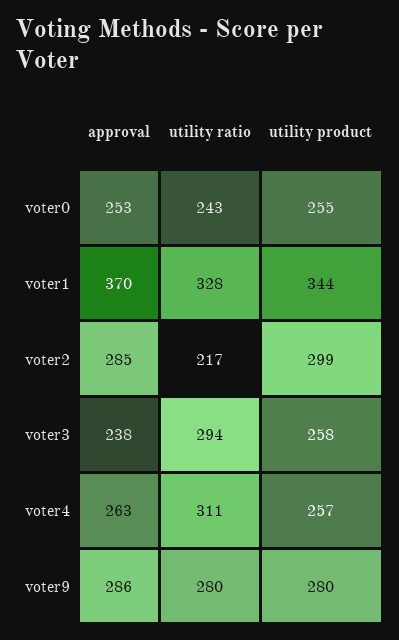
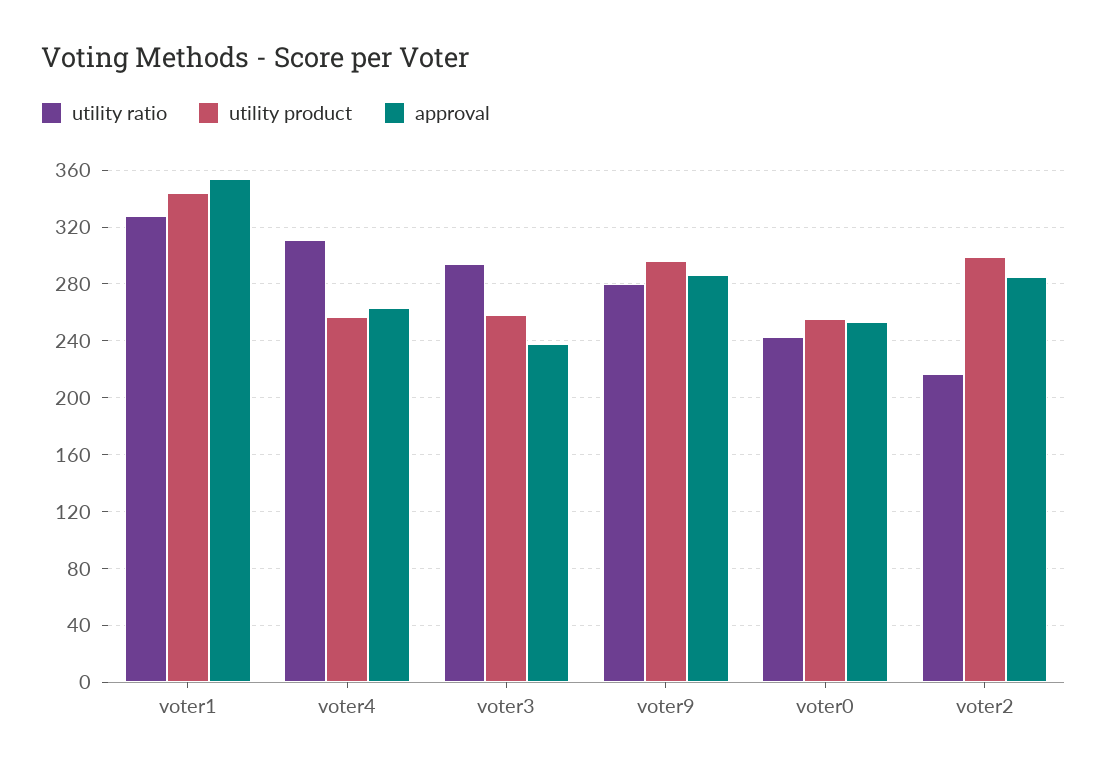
approval, voter1: 370 -> 355
utility product, voter9: 280 -> 295

